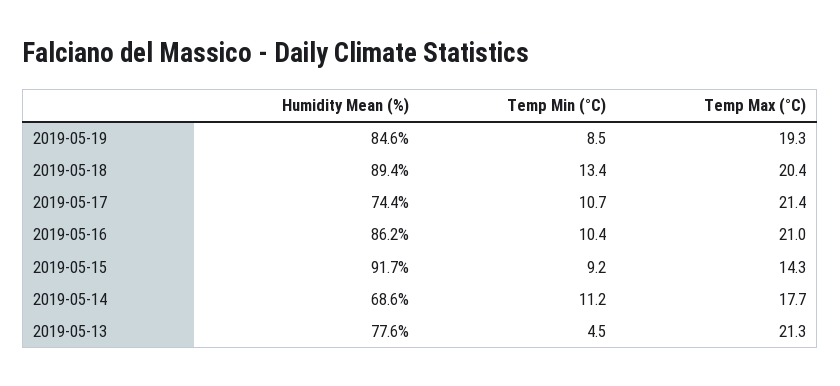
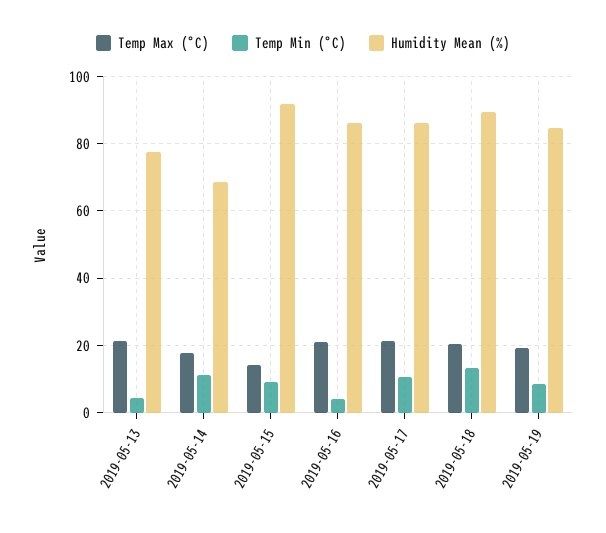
Humidity Mean (%), 2019-05-17: 74.4 -> 86
Temp Min (°C), 2019-05-16: 10.4 -> 4

